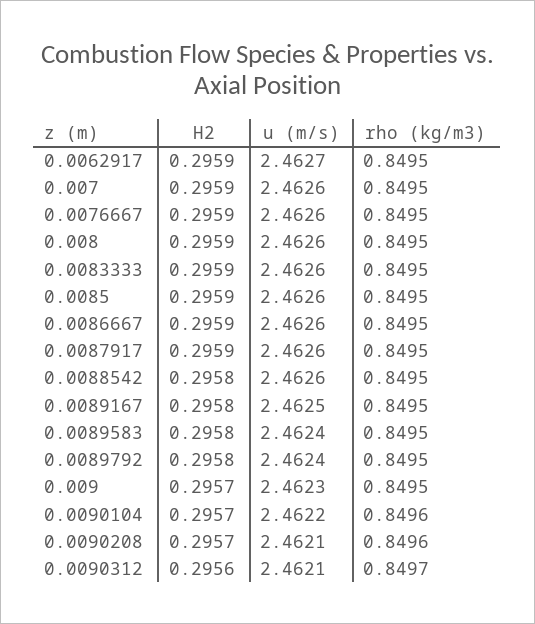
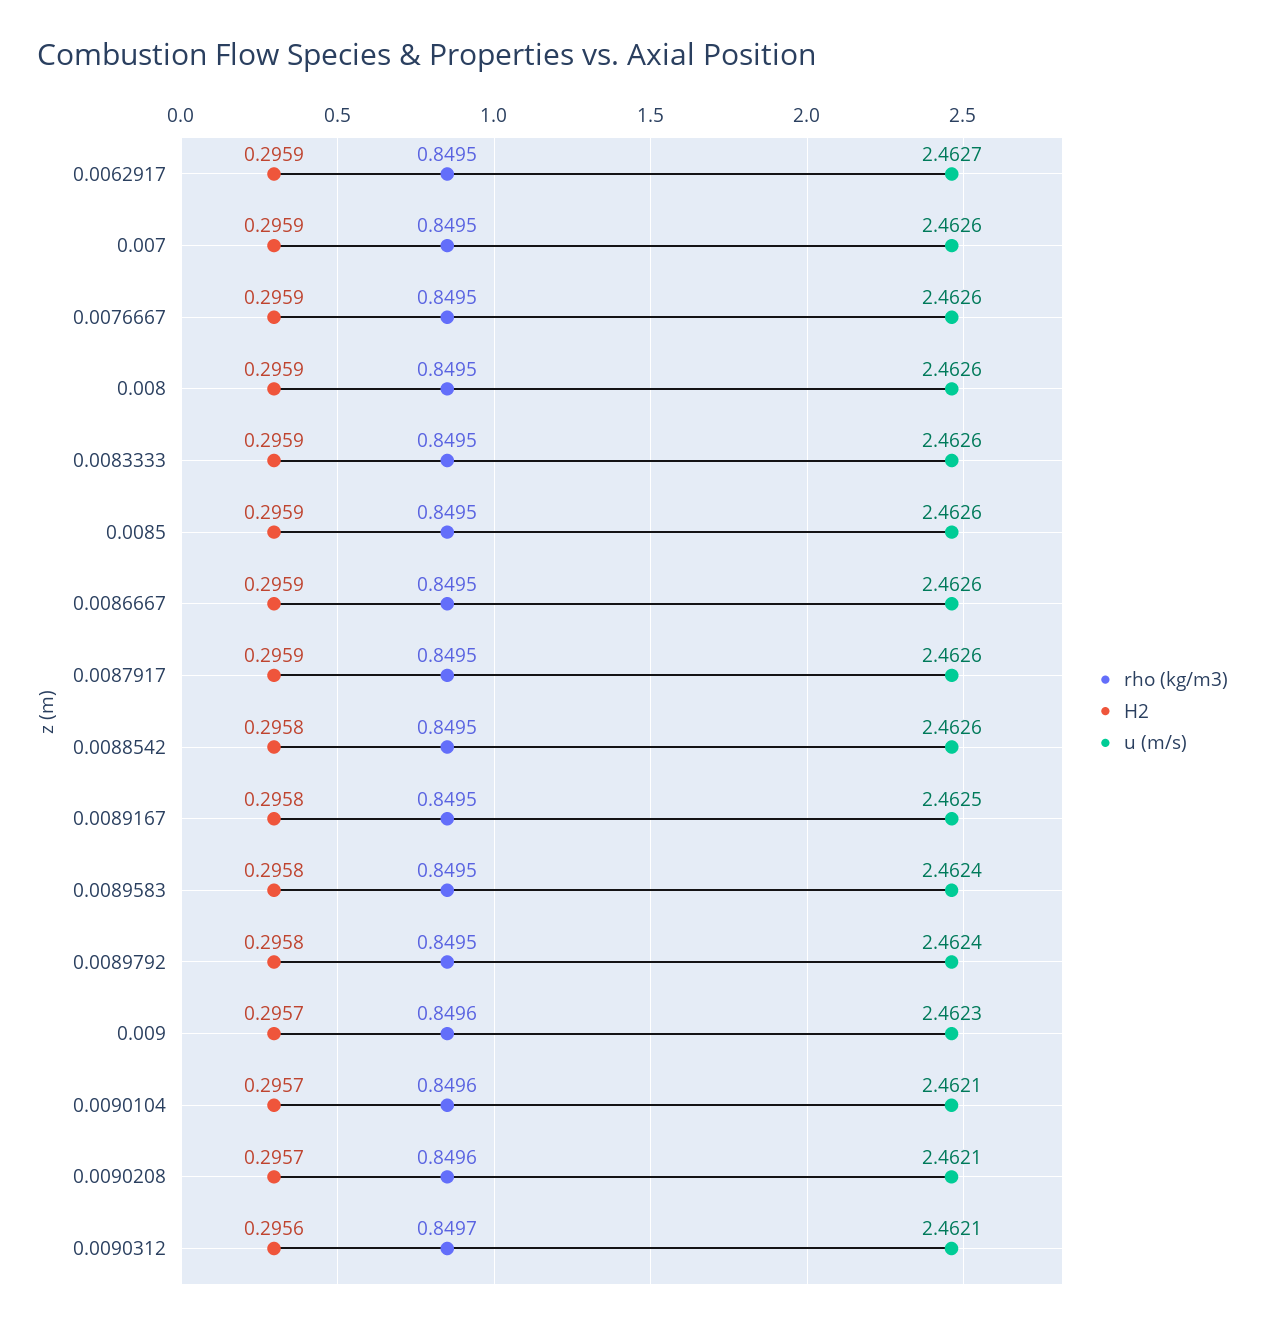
rho (kg/m3), 0.009: 0.8495 -> 0.8496
u (m/s), 0.0090104: 2.4622 -> 2.4621

